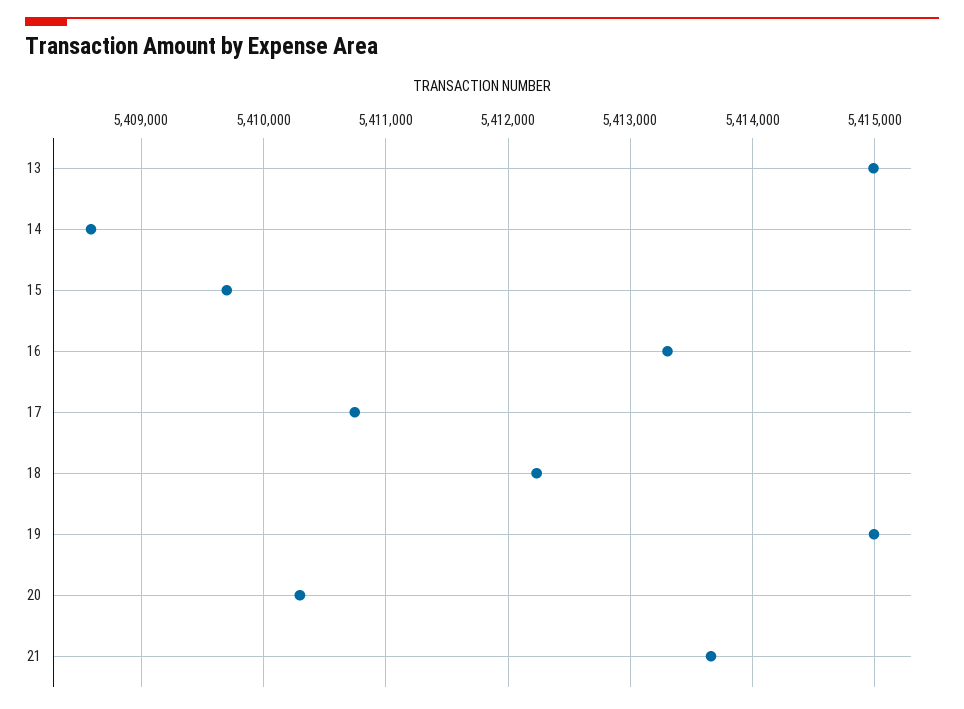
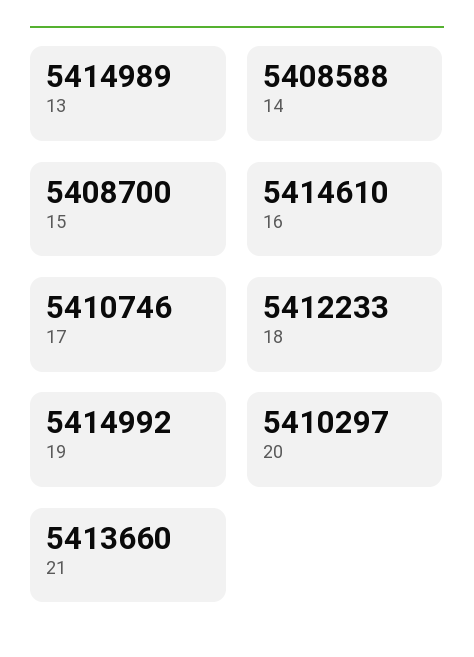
15: 5409700 -> 5408700
16: 5413300 -> 5414610

